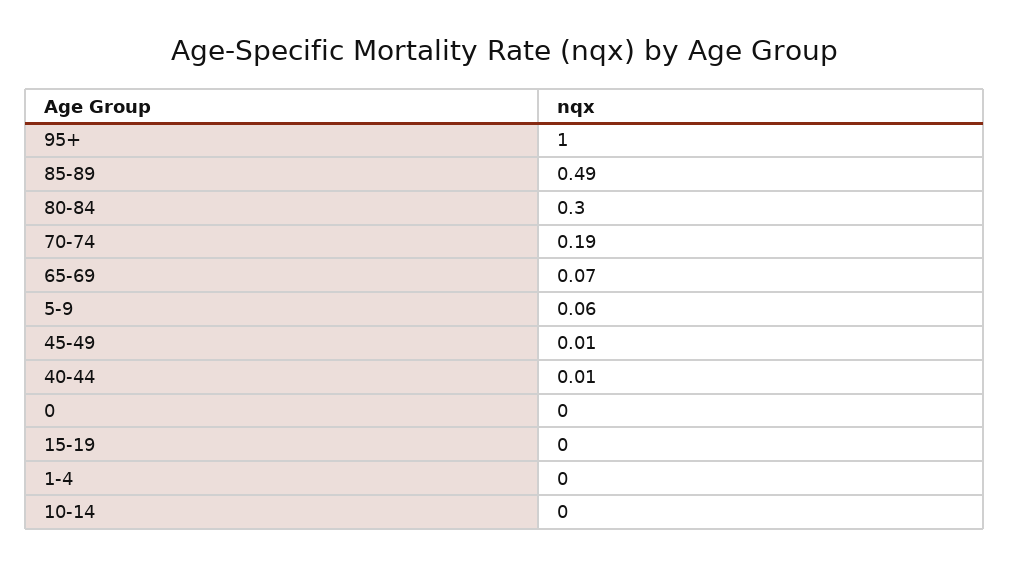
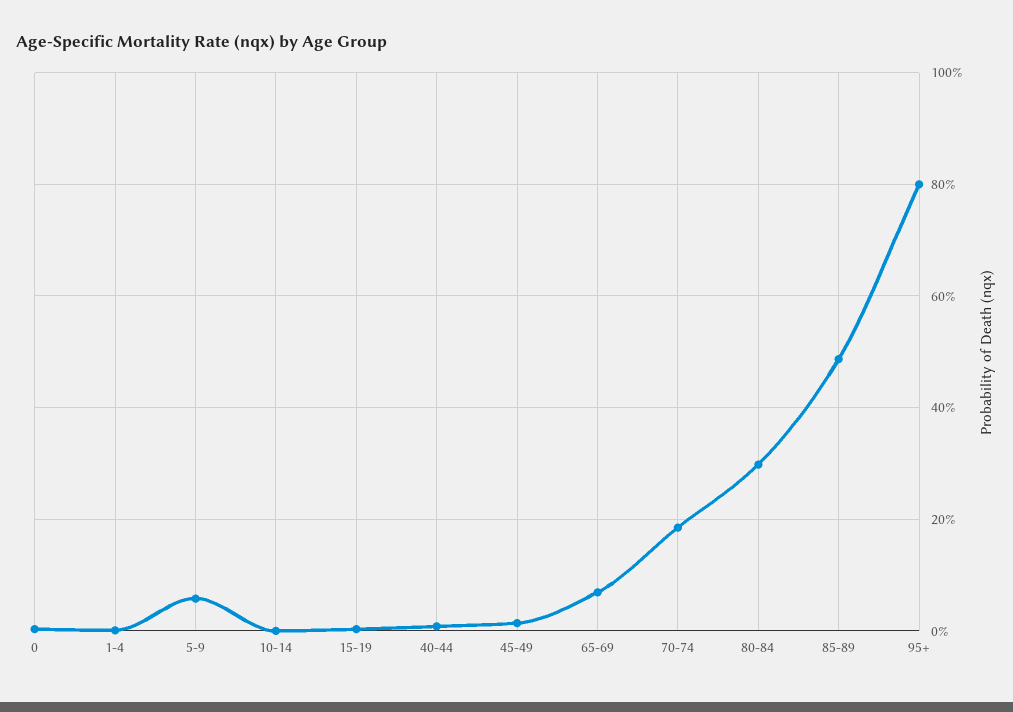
95+: 1 -> 0.8

